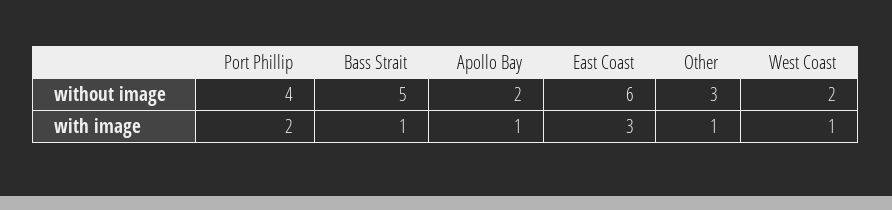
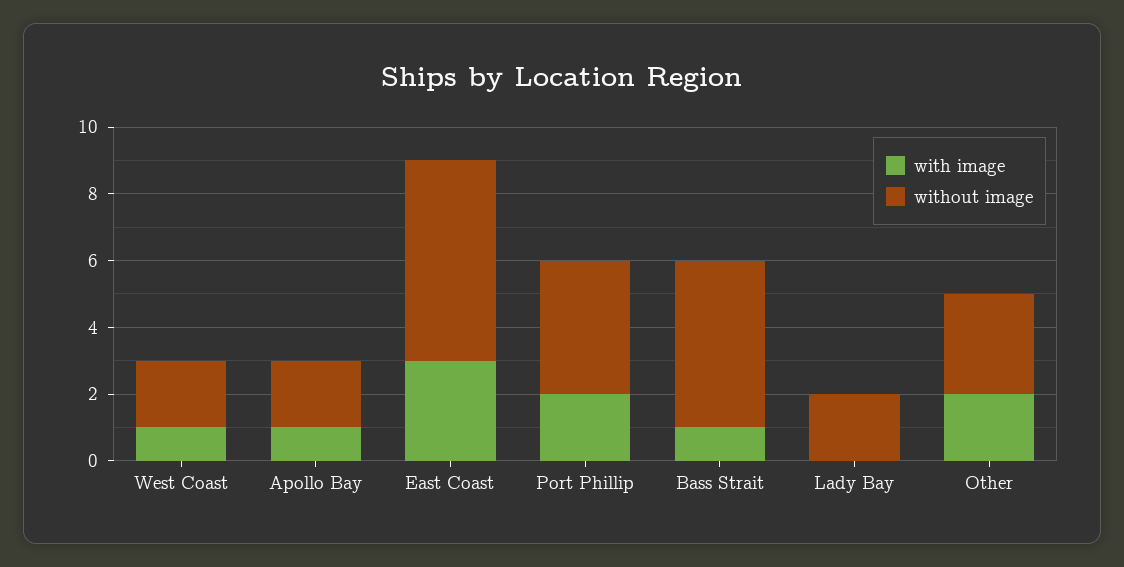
with image, Other: 1 -> 2
with image, Lady Bay: none -> 0
without image, Lady Bay: none -> 2

